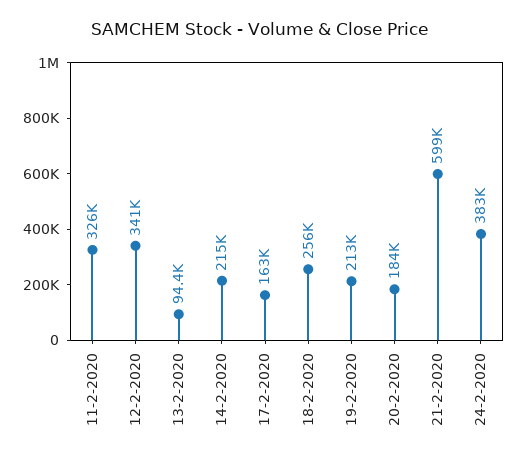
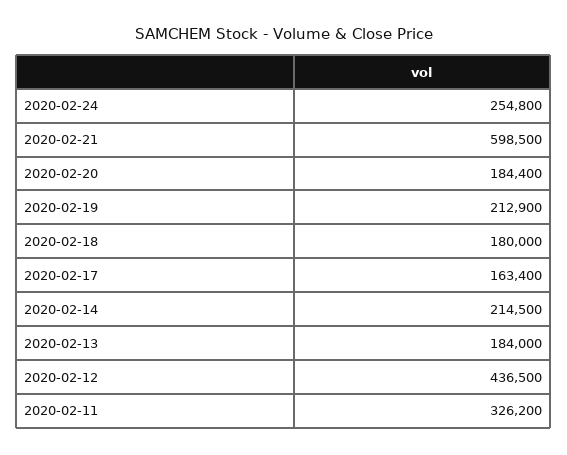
12-2-2020: 341000 -> 436500
13-2-2020: 94400 -> 184000
18-2-2020: 256000 -> 180000
24-2-2020: 383000 -> 254800

